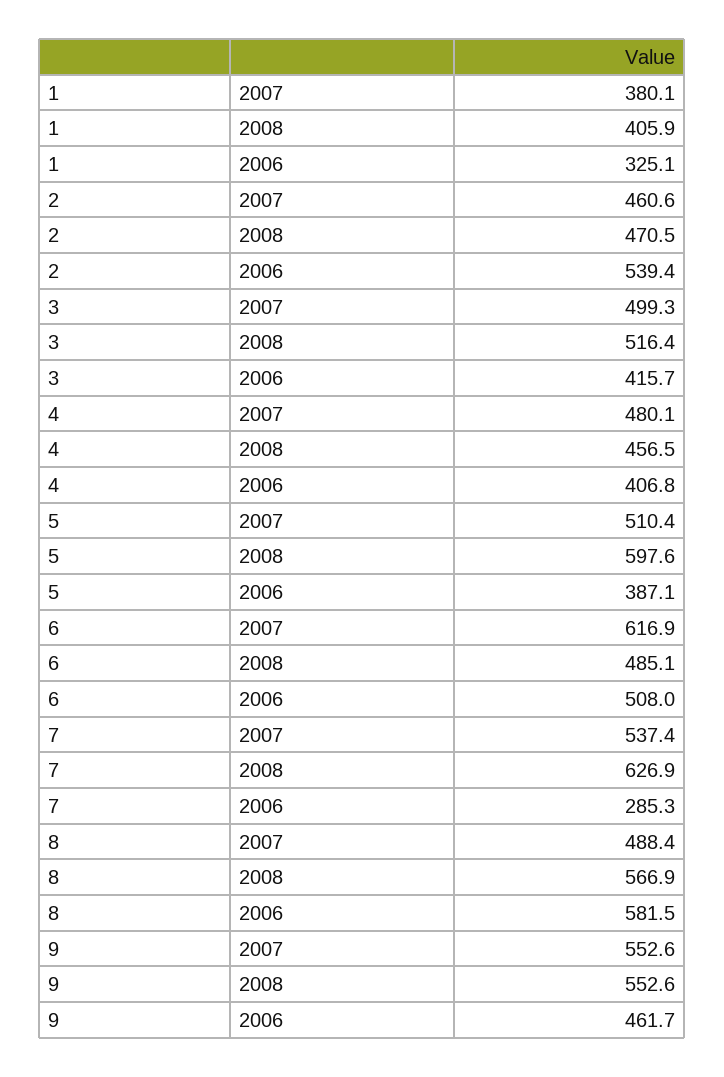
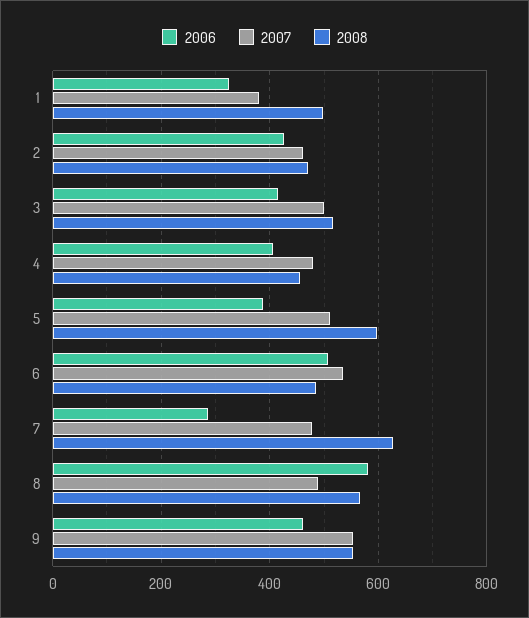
2008, 1: 405.9 -> 500
2006, 2: 539.4 -> 420
2007, 6: 616.9 -> 540
2007, 7: 537.4 -> 480

